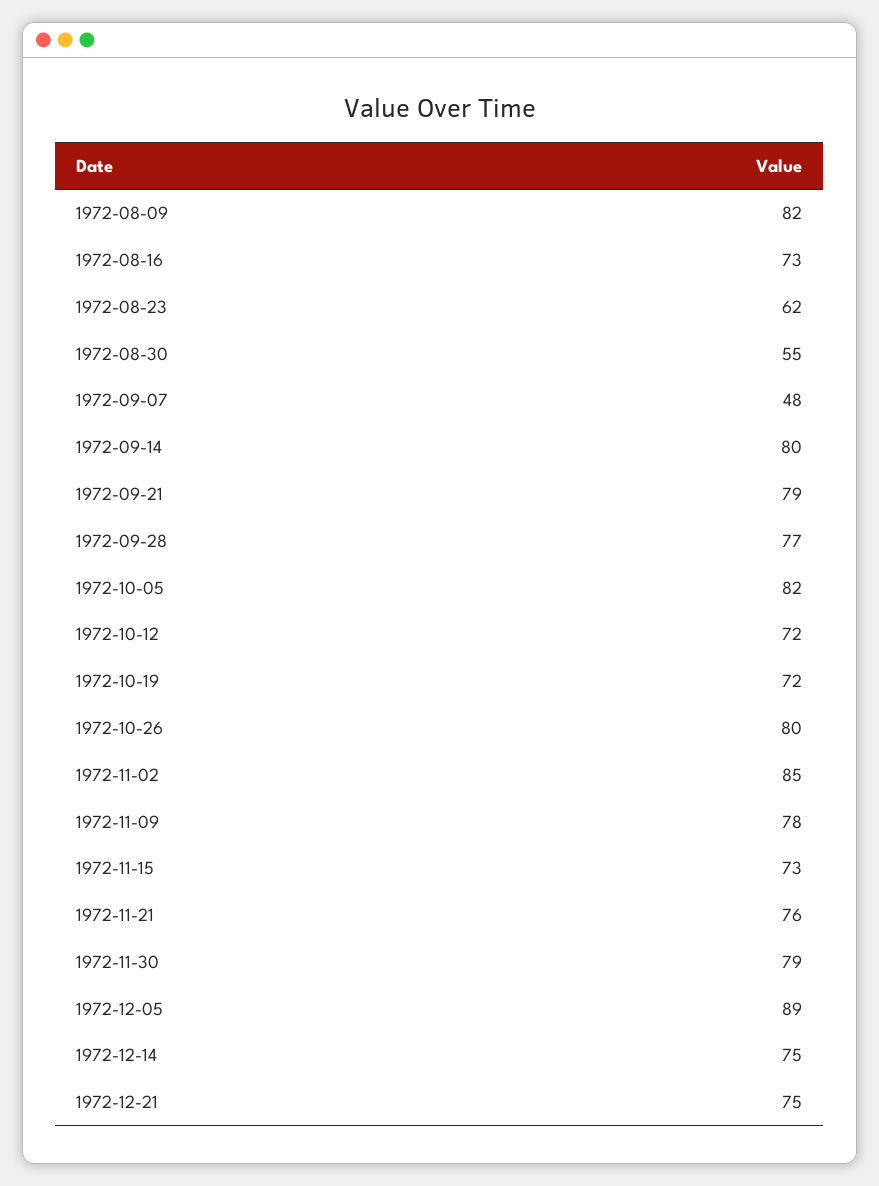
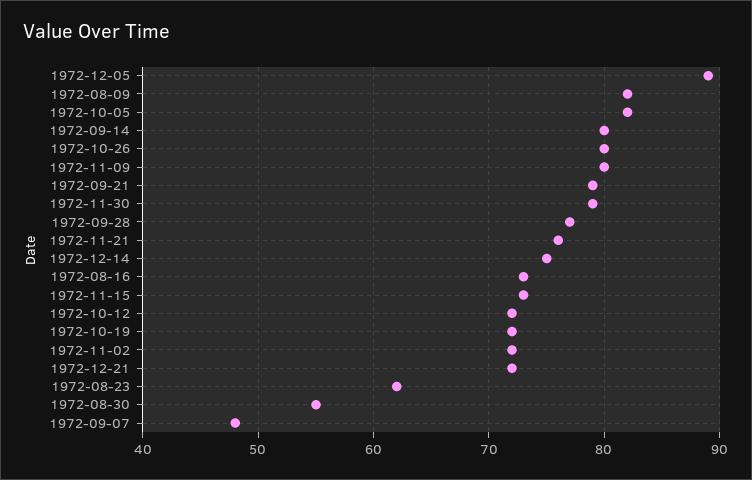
1972-11-02: 85 -> 72
1972-11-09: 78 -> 80
1972-12-21: 75 -> 72

